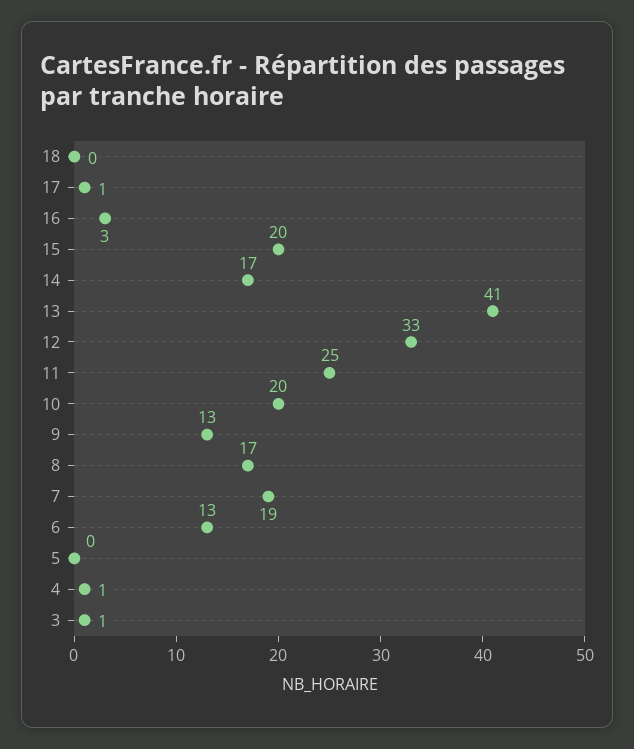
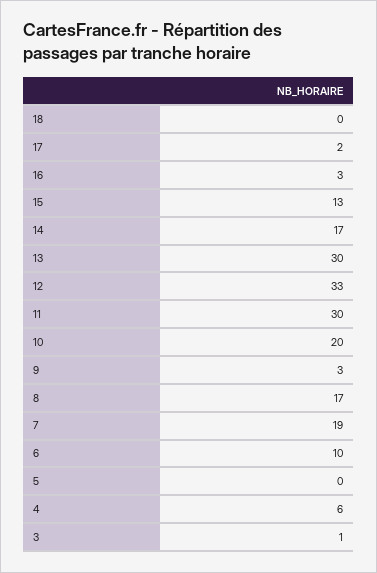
17: 1 -> 2
15: 20 -> 13
13: 41 -> 30
11: 25 -> 30
9: 13 -> 3
6: 13 -> 10
4: 1 -> 6

